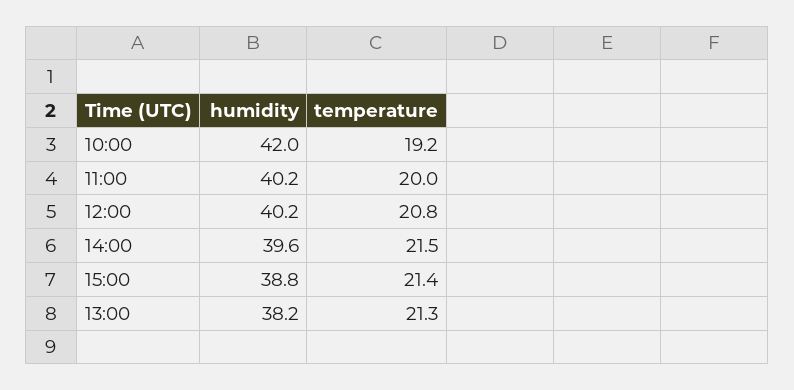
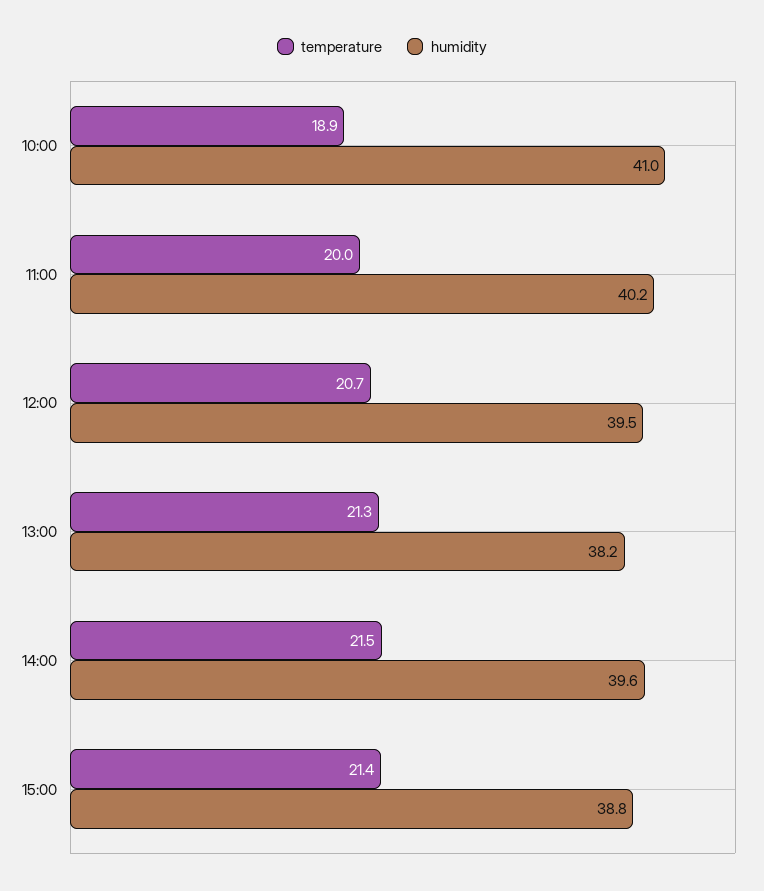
humidity, 10:00: 42 -> 41
temperature, 10:00: 19.2 -> 18.9
humidity, 12:00: 40.2 -> 39.5
temperature, 12:00: 20.8 -> 20.7

